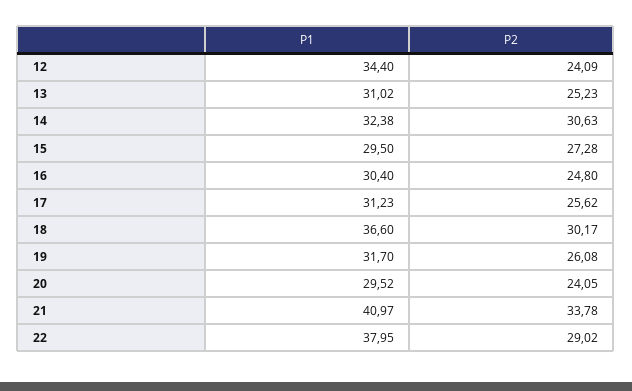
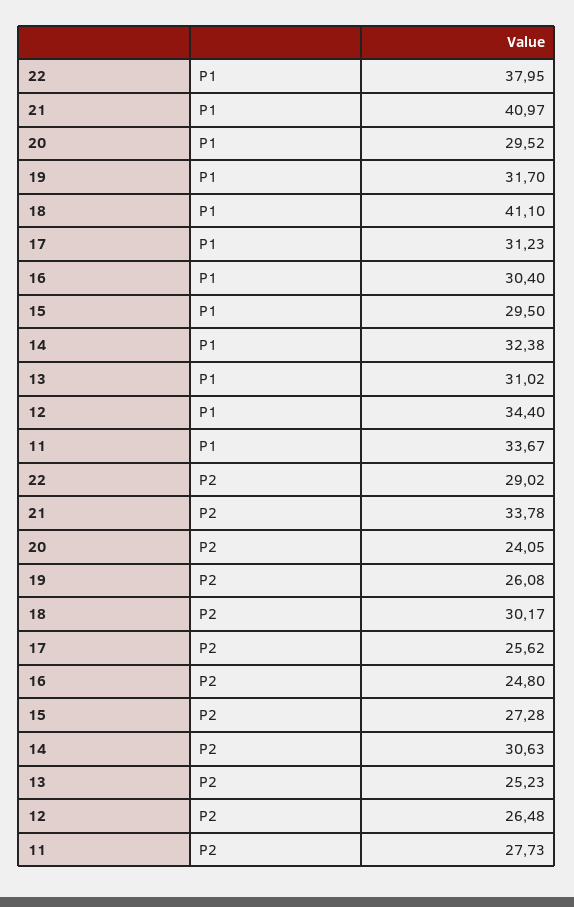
P2, 12: 24.09 -> 26.48
P1, 18: 36.6 -> 41.1
P1, 11: none -> 33.67
P2, 11: none -> 27.73

